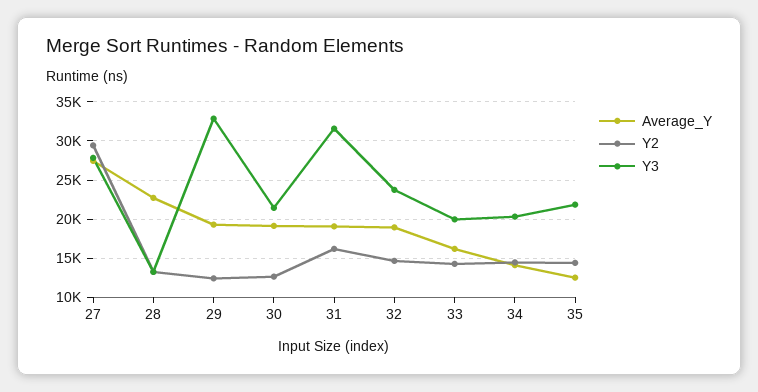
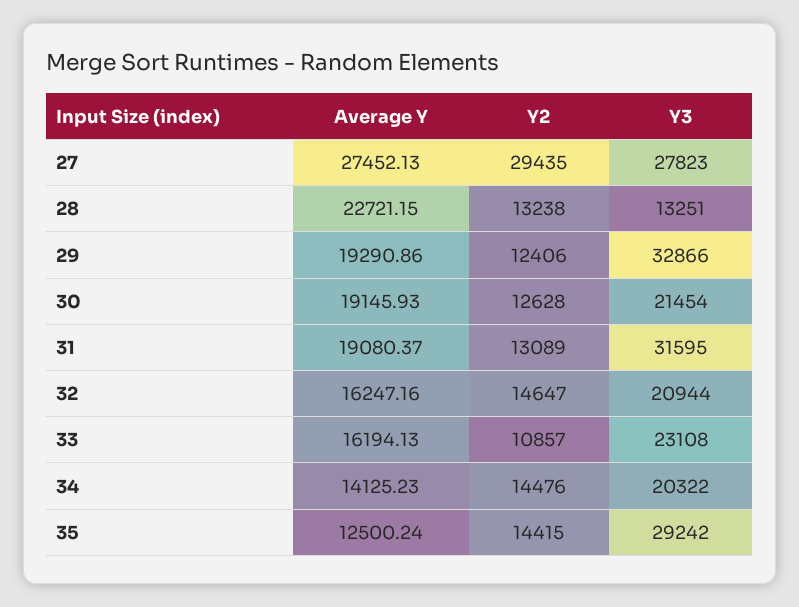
Y2, 31: 16000 -> 13089
Average_Y, 32: 19000 -> 16247.16
Y3, 32: 24000 -> 20944
Y2, 33: 14000 -> 10857
Y3, 33: 20000 -> 23108
Y3, 35: 22000 -> 29242

